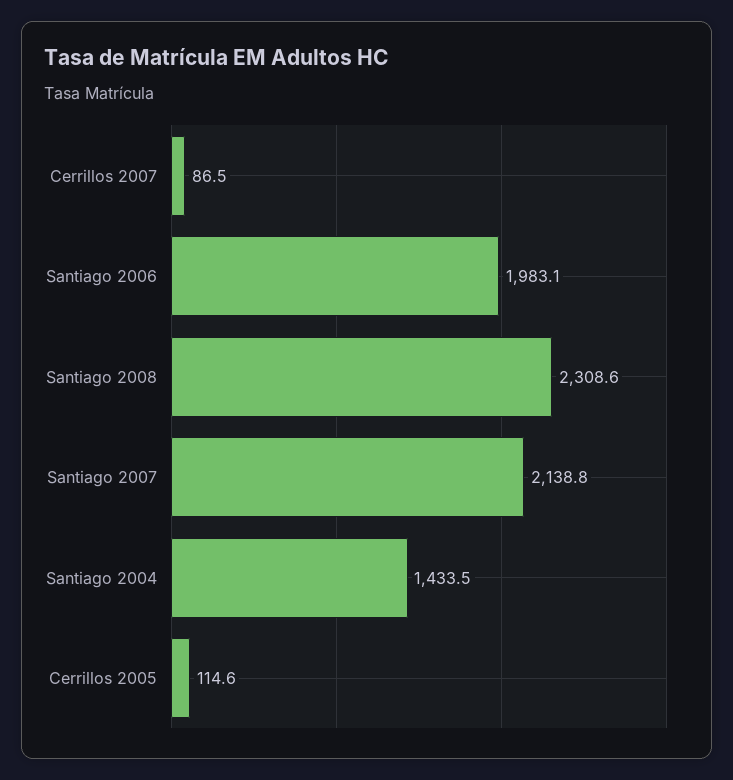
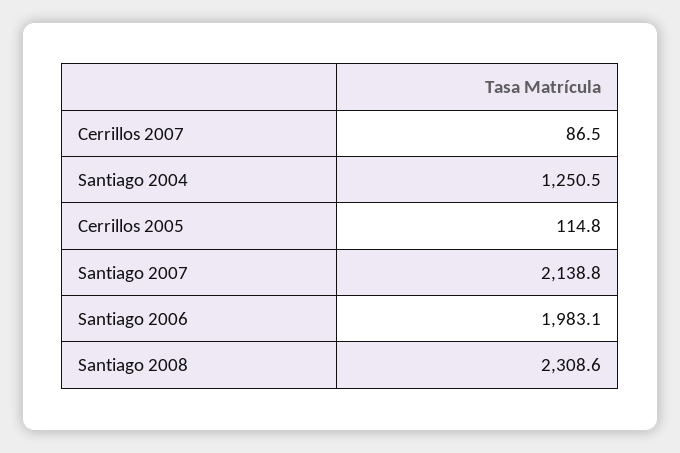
Santiago 2004: 1433.5 -> 1250.5
Cerrillos 2005: 114.6 -> 114.8

